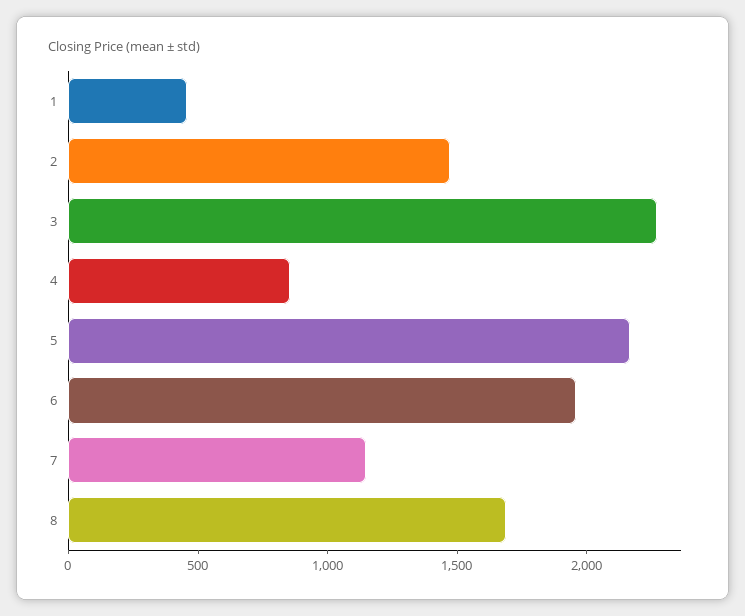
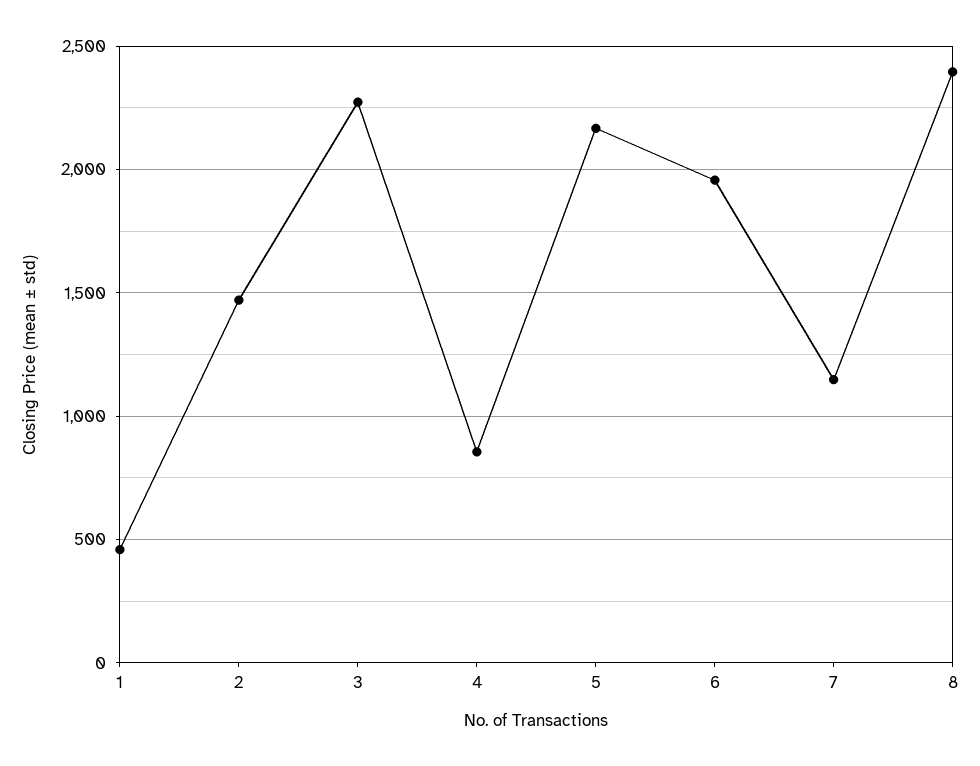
8: 1700 -> 2400

